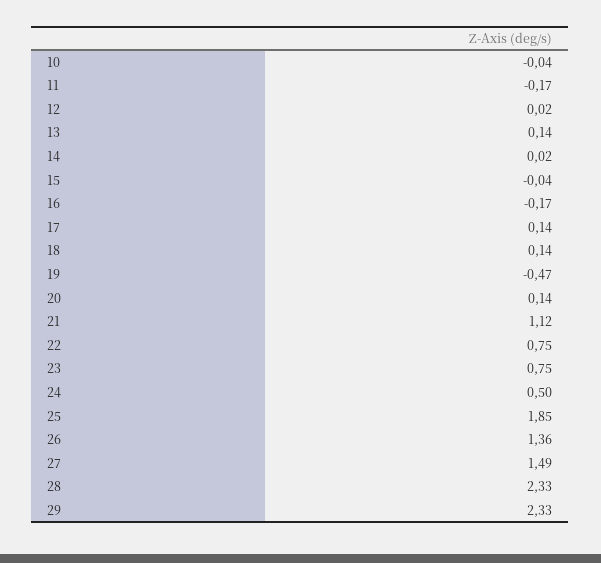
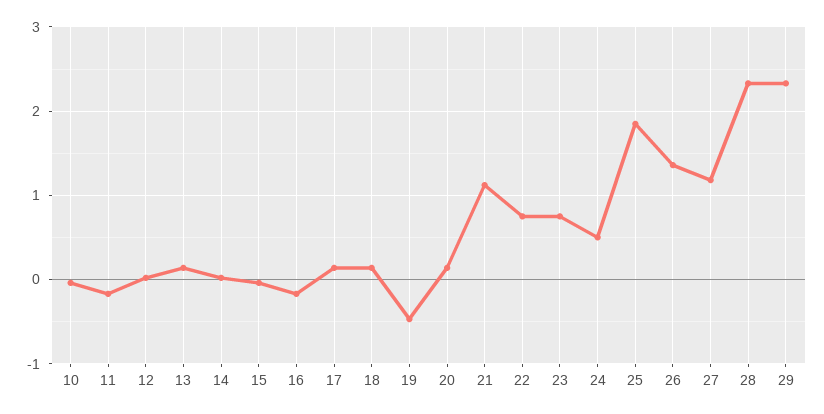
27: 1.49 -> 1.2

